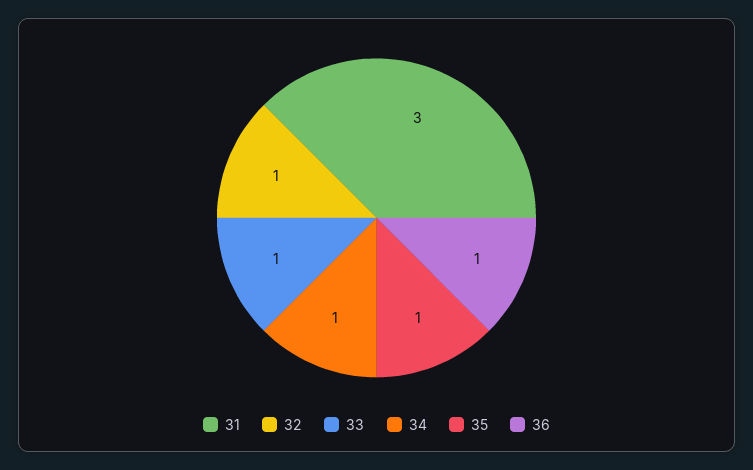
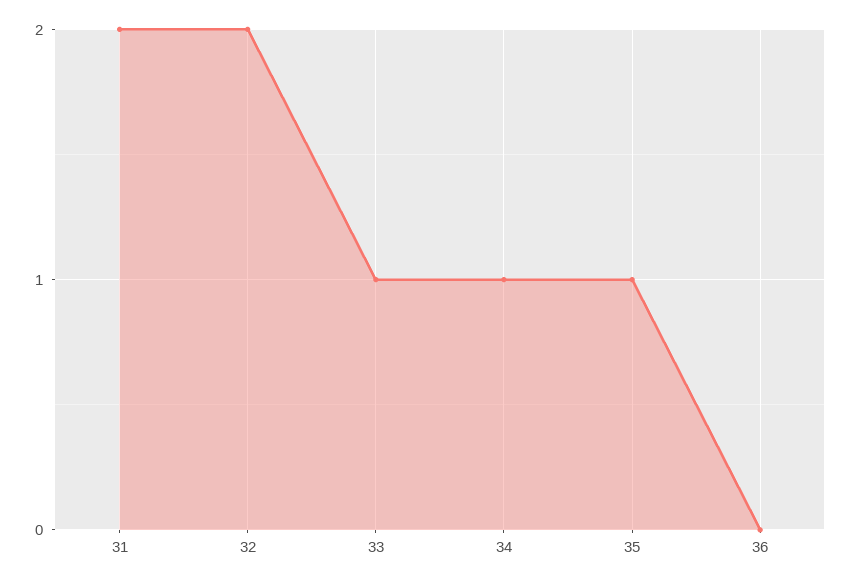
31: 3 -> 2
32: 1 -> 2
36: 1 -> 0

